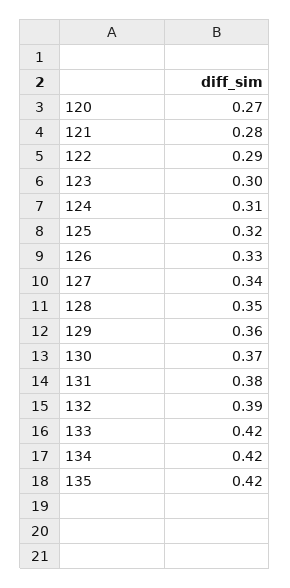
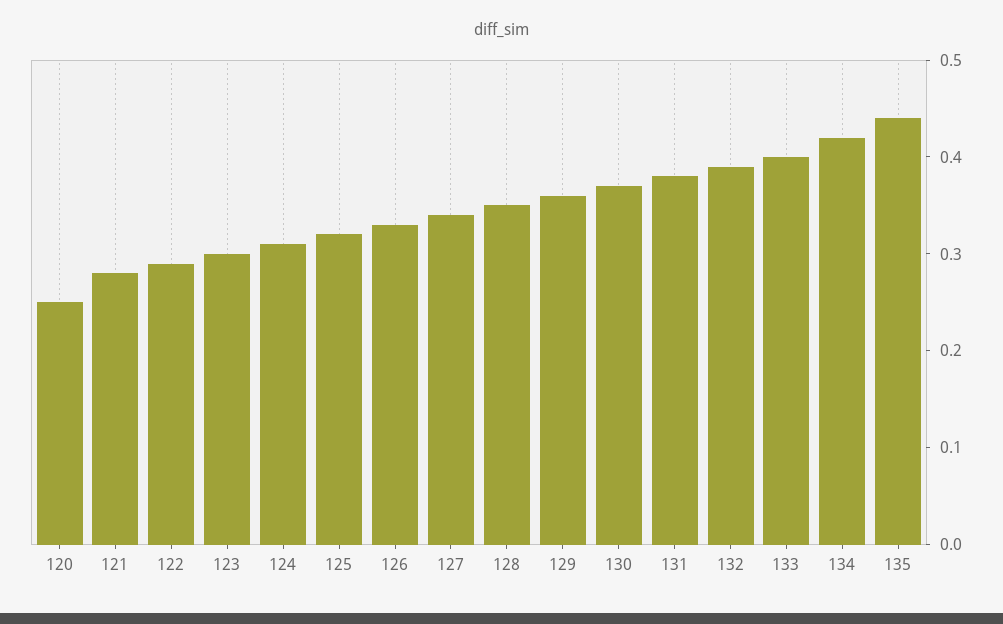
120: 0.27 -> 0.25
133: 0.42 -> 0.4
135: 0.42 -> 0.44

